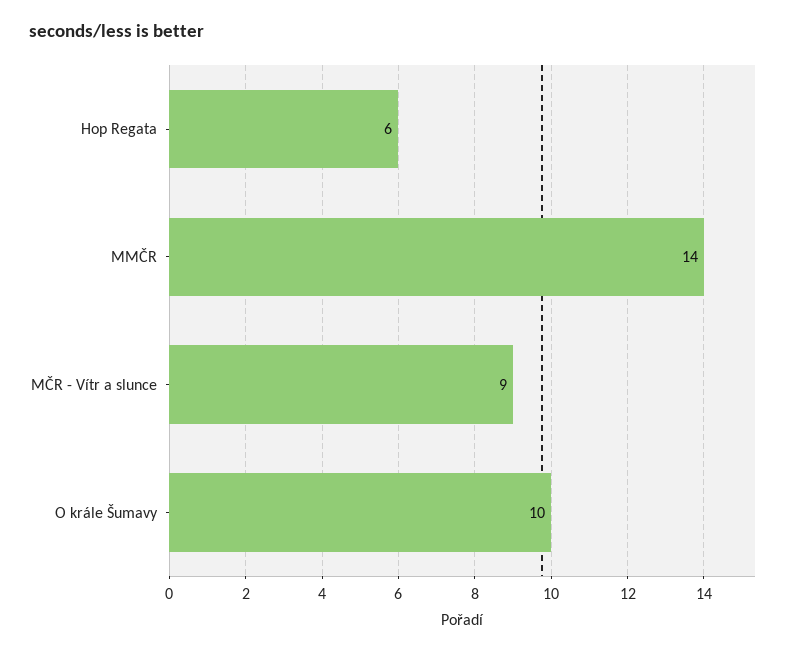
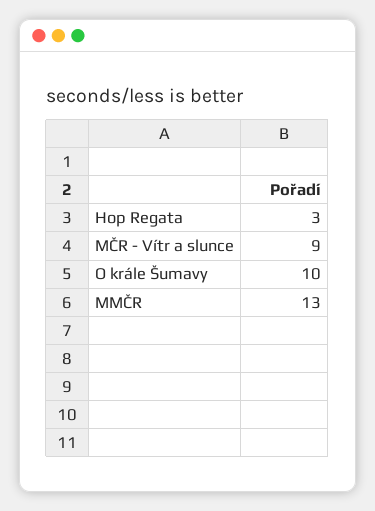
Hop Regata: 6 -> 3
MMČR: 14 -> 13

